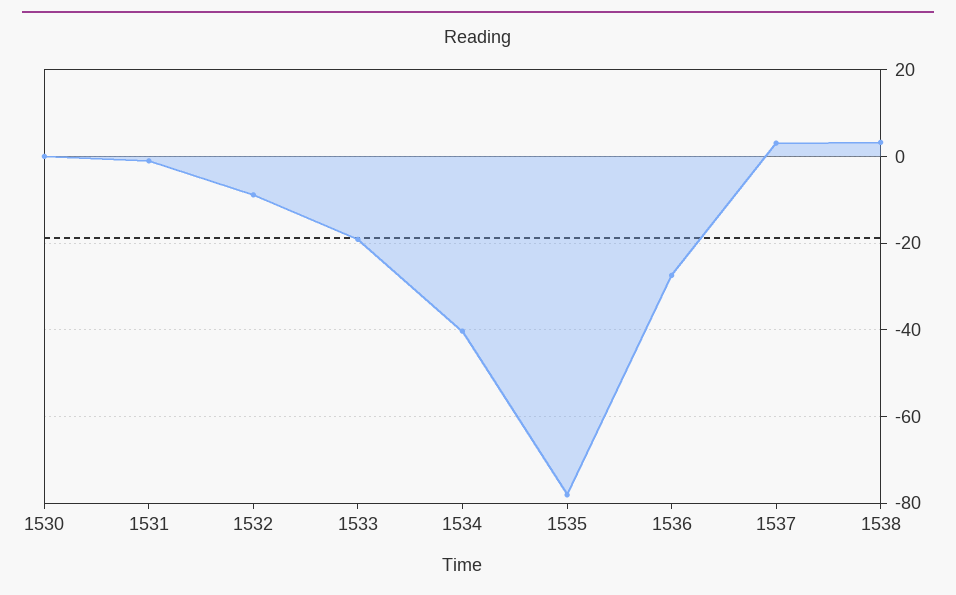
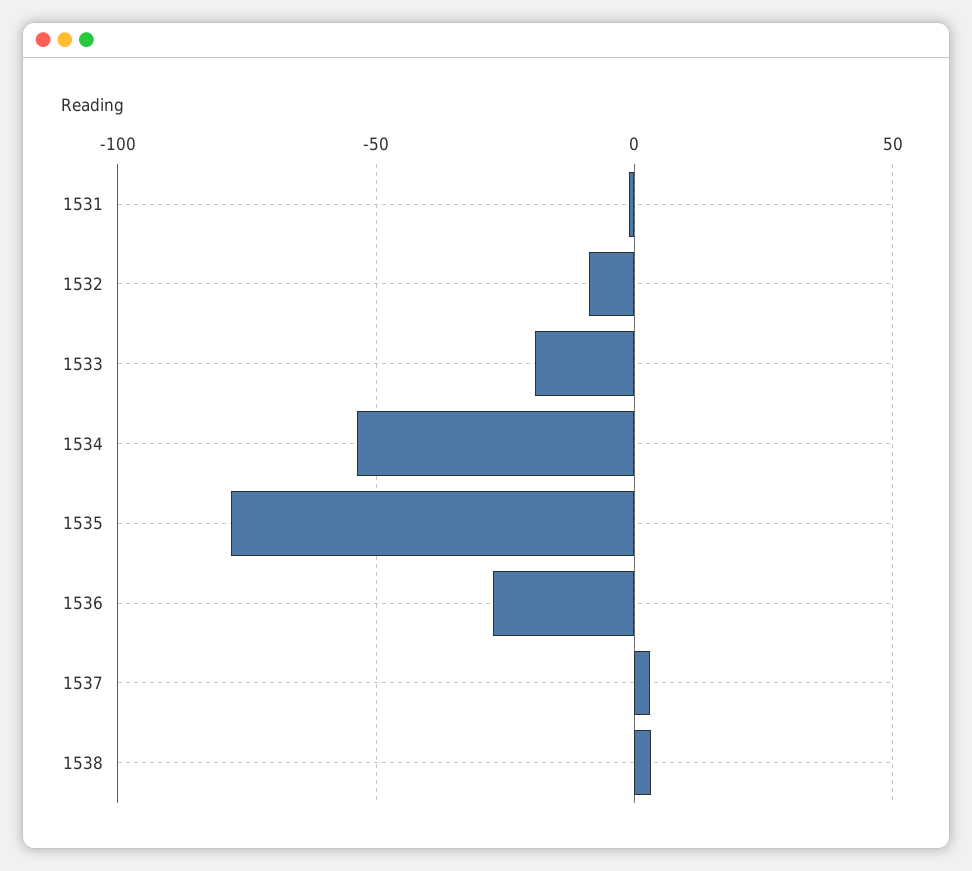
1530: 0 -> none
1534: -40 -> -55

